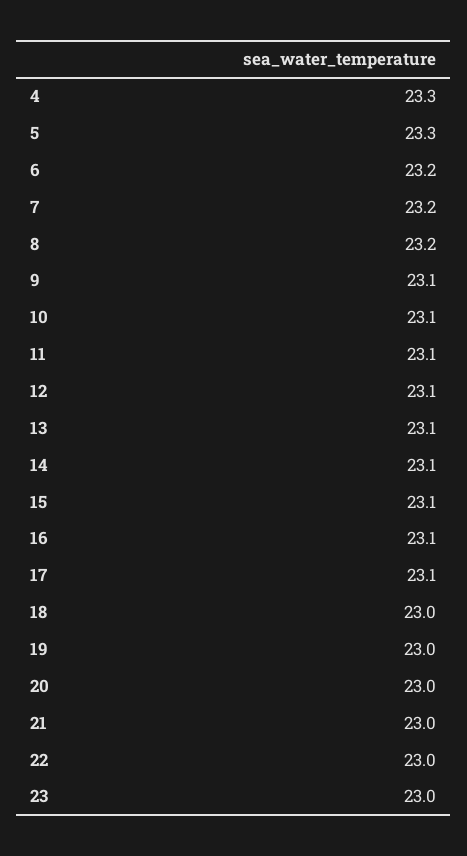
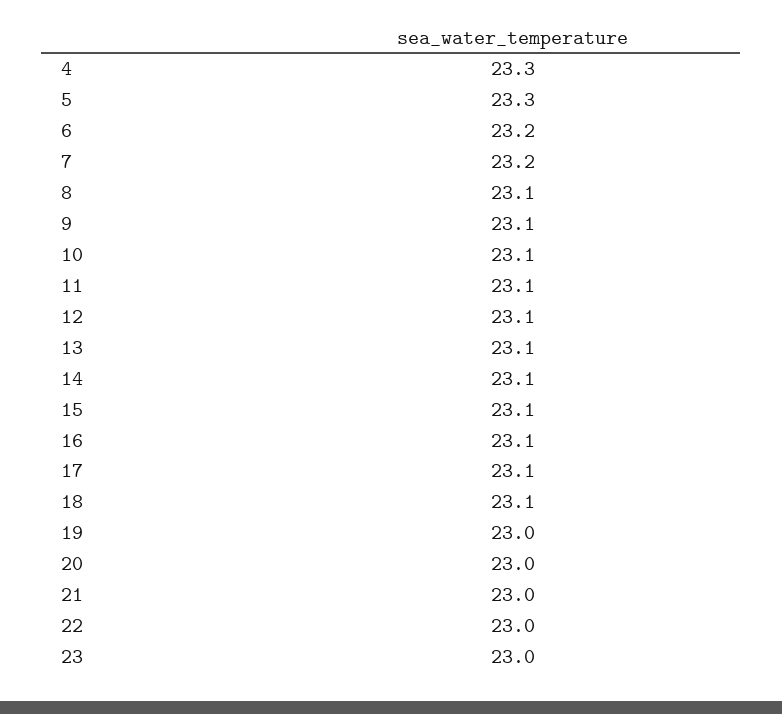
8: 23.2 -> 23.1
18: 23 -> 23.1

